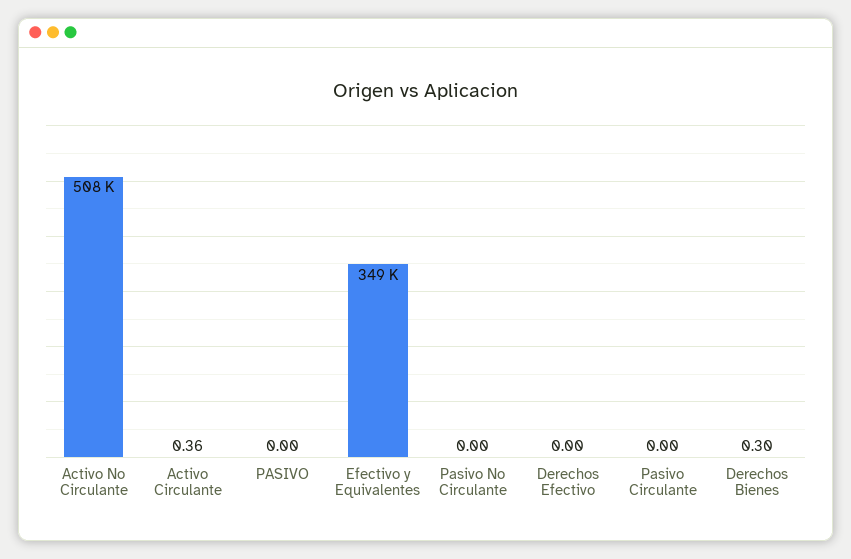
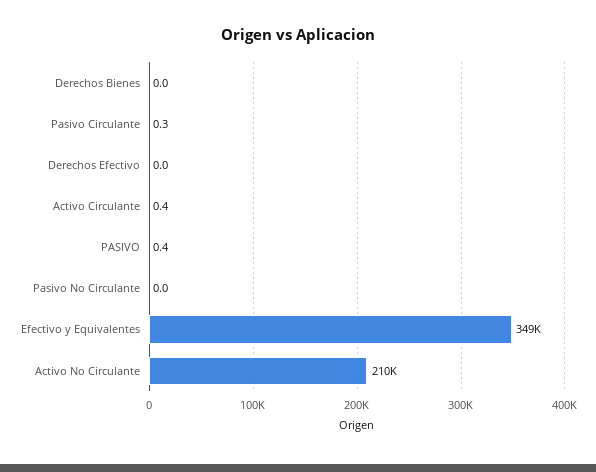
Activo No Circulante: 508000 -> 210000
PASIVO: 0 -> 0.4
Pasivo Circulante: 0 -> 0.3
Derechos Bienes: 0.3 -> 0

